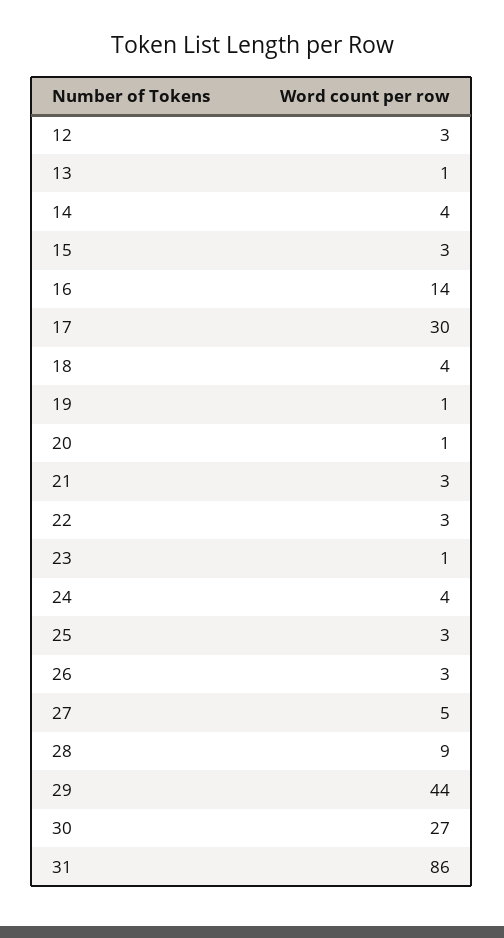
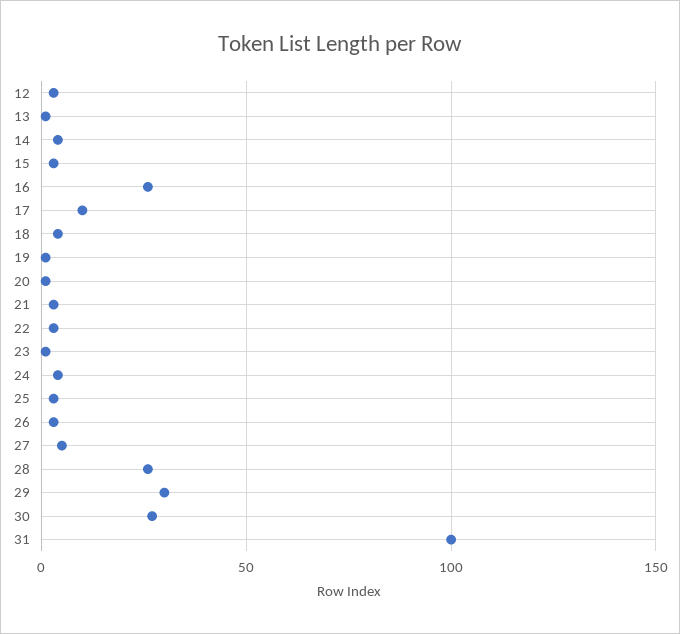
16: 14 -> 25
17: 30 -> 10
28: 9 -> 25
29: 44 -> 30
31: 86 -> 100

